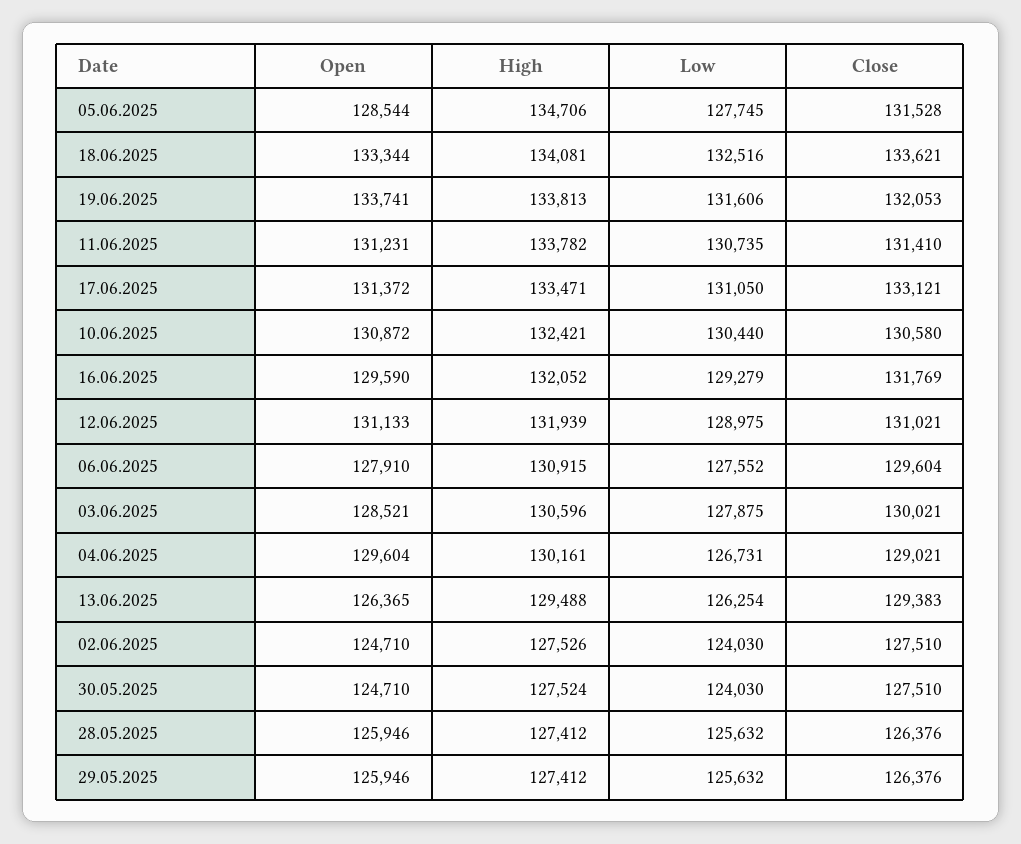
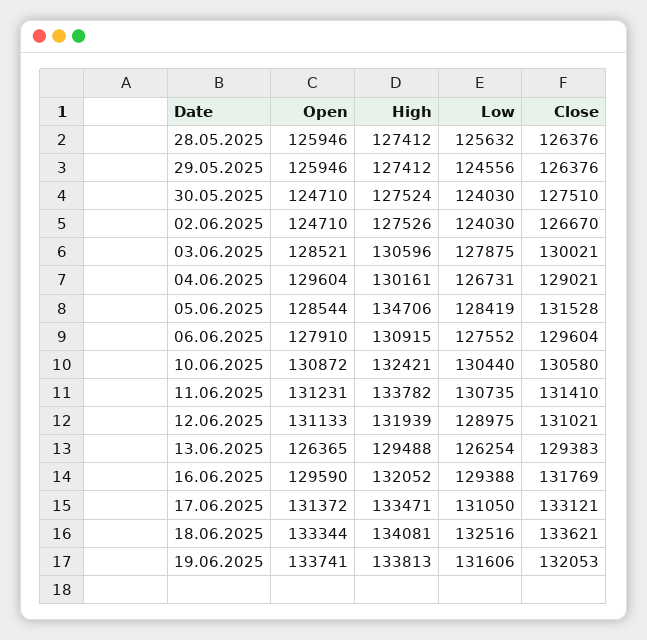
Low, 05.06.2025: 127745 -> 128419
Low, 16.06.2025: 129279 -> 129388
Close, 02.06.2025: 127510 -> 126670
Low, 29.05.2025: 125632 -> 124556

